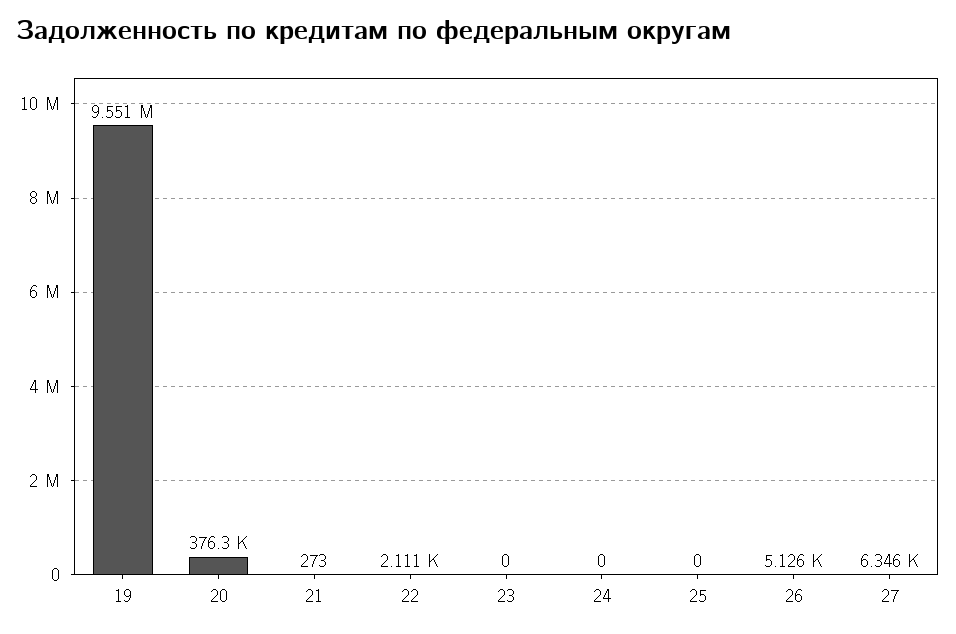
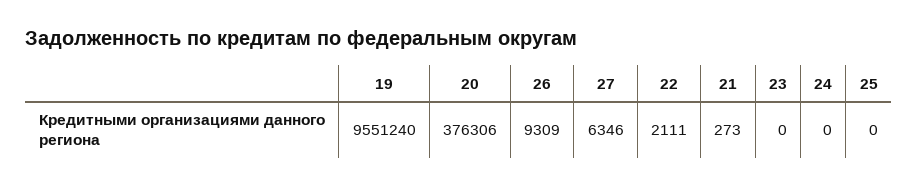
26: 5126 -> 9309

